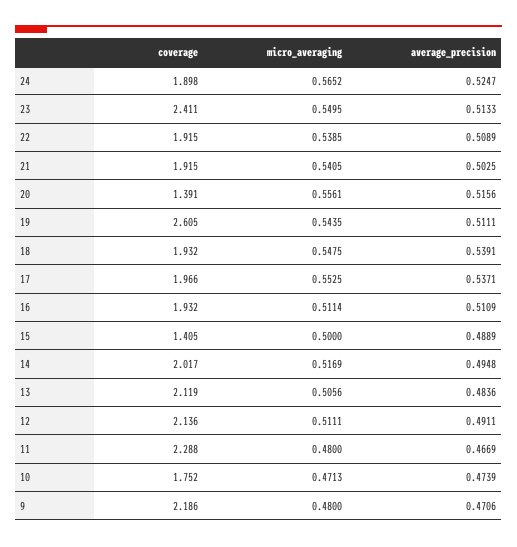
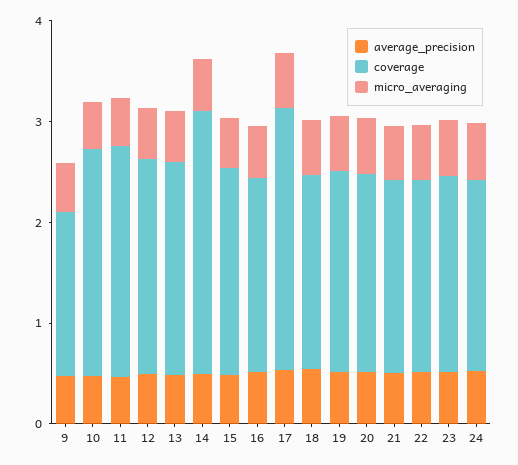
coverage, 23: 2.411 -> 2
coverage, 20: 1.391 -> 2
coverage, 19: 2.605 -> 2
coverage, 17: 1.966 -> 2.6
coverage, 15: 1.405 -> 2
coverage, 14: 2.017 -> 2.6
coverage, 10: 1.752 -> 2.2
coverage, 9: 2.186 -> 1.6

